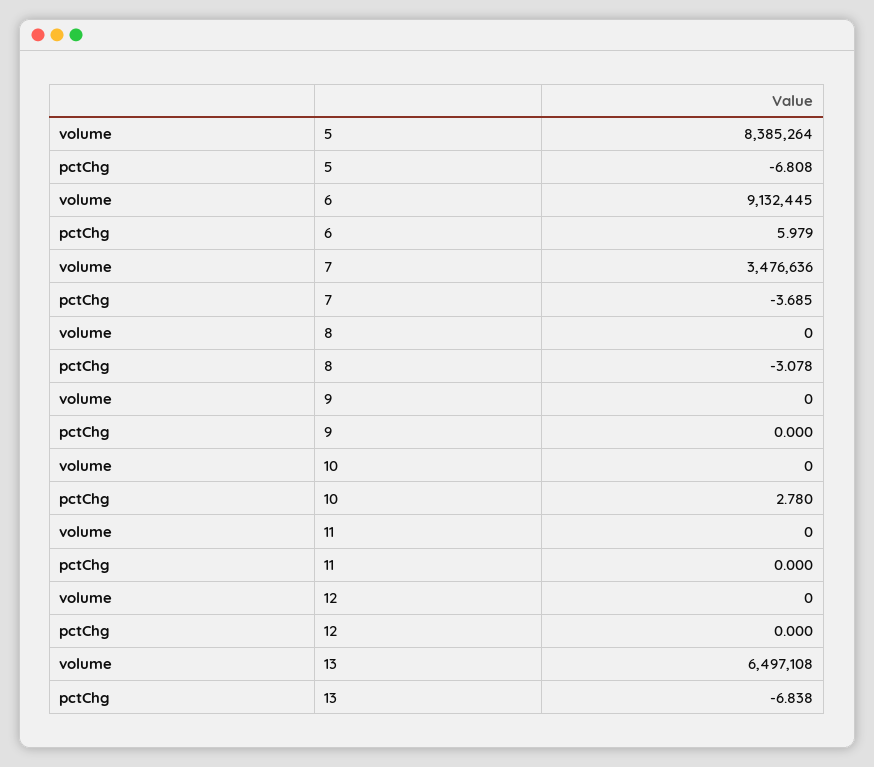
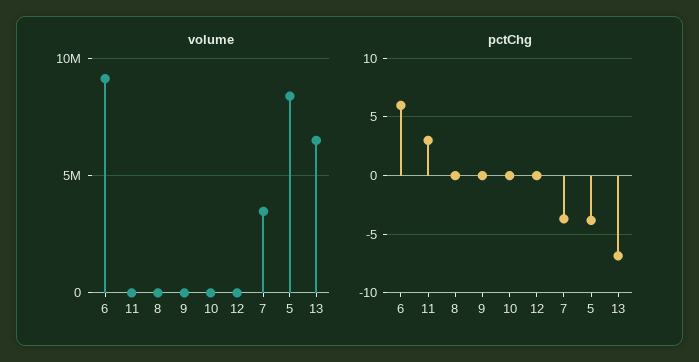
pctChg, 5: -6.808 -> -4
pctChg, 8: -3.078 -> 0
pctChg, 10: 2.78 -> 0
pctChg, 11: 0 -> 3

